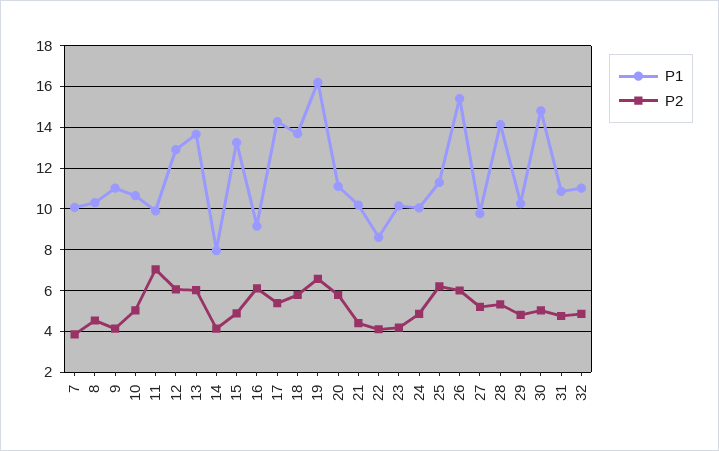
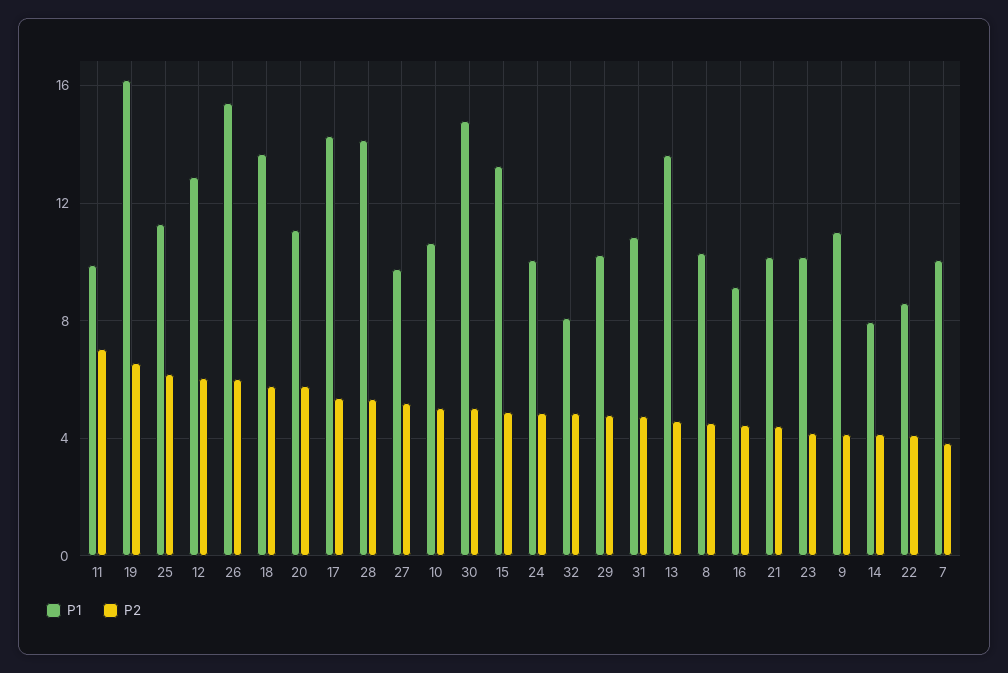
P2, 13: 6 -> 4.5
P2, 16: 6 -> 4.5
P1, 32: 11 -> 8

